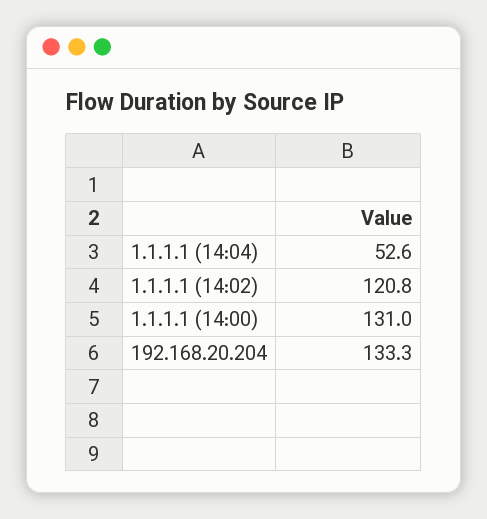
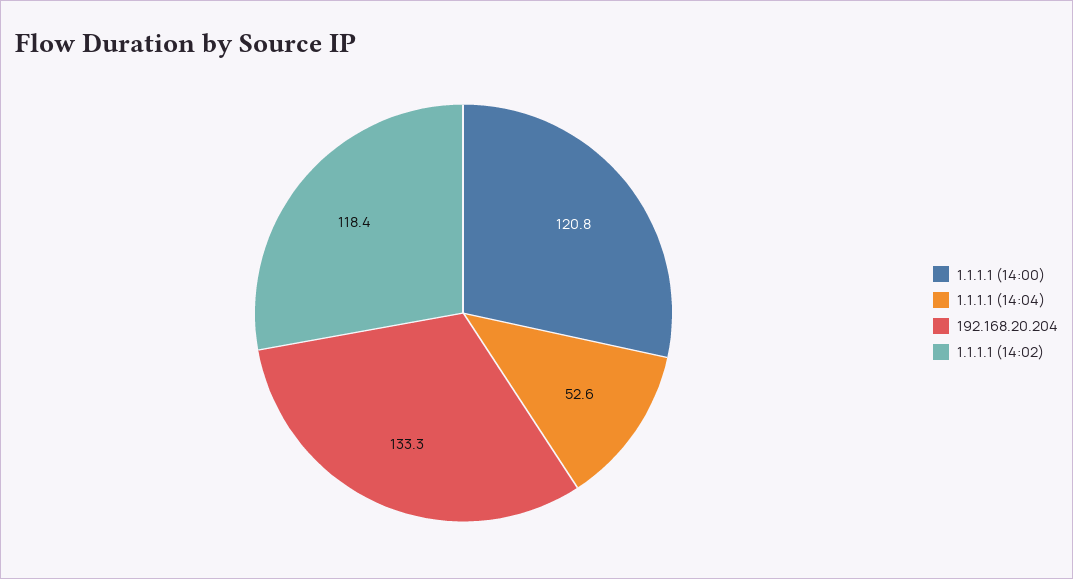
1.1.1.1 (14:02): 120.8 -> 118.4
1.1.1.1 (14:00): 131 -> 120.8

